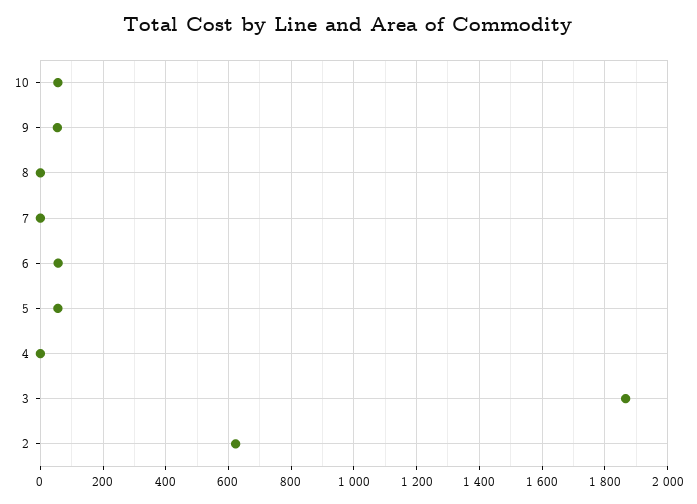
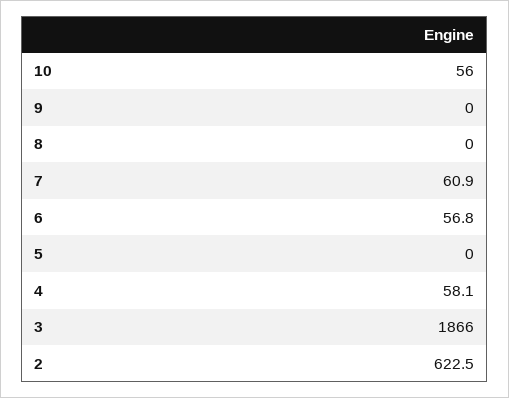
9: 60 -> 0
7: 0 -> 60.9
5: 60 -> 0
4: 0 -> 58.1

